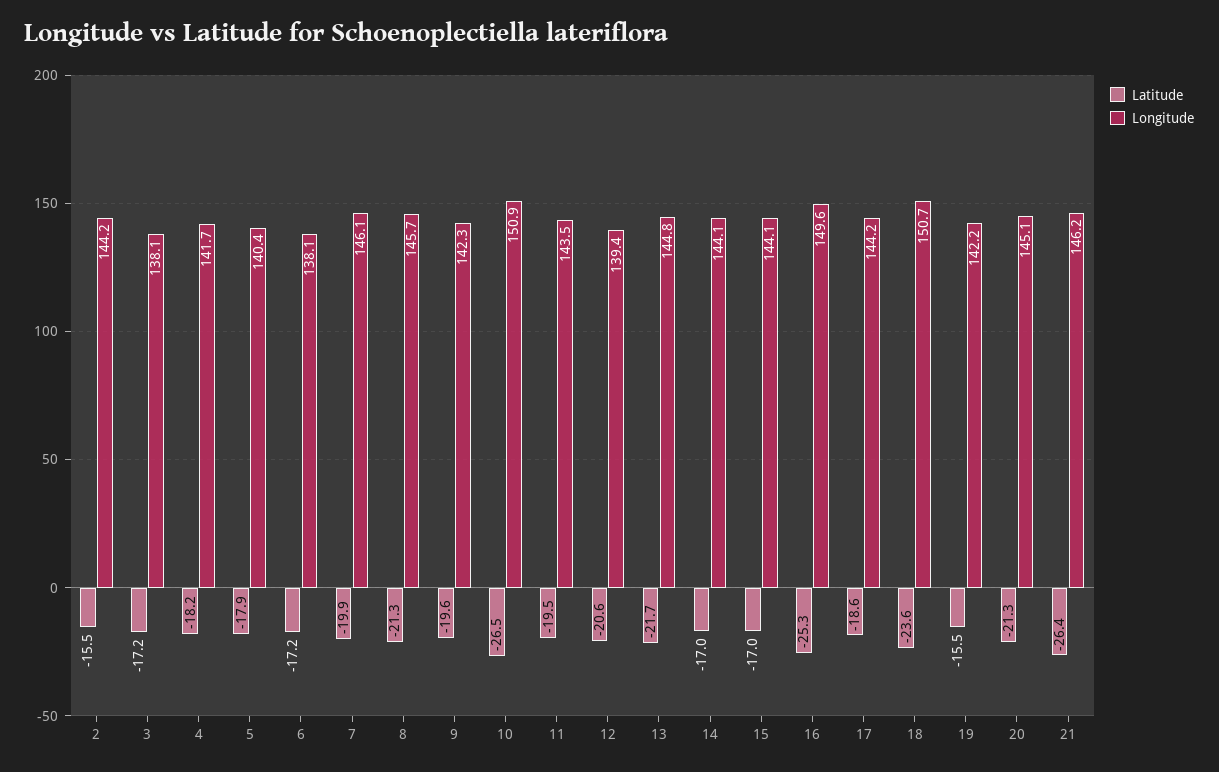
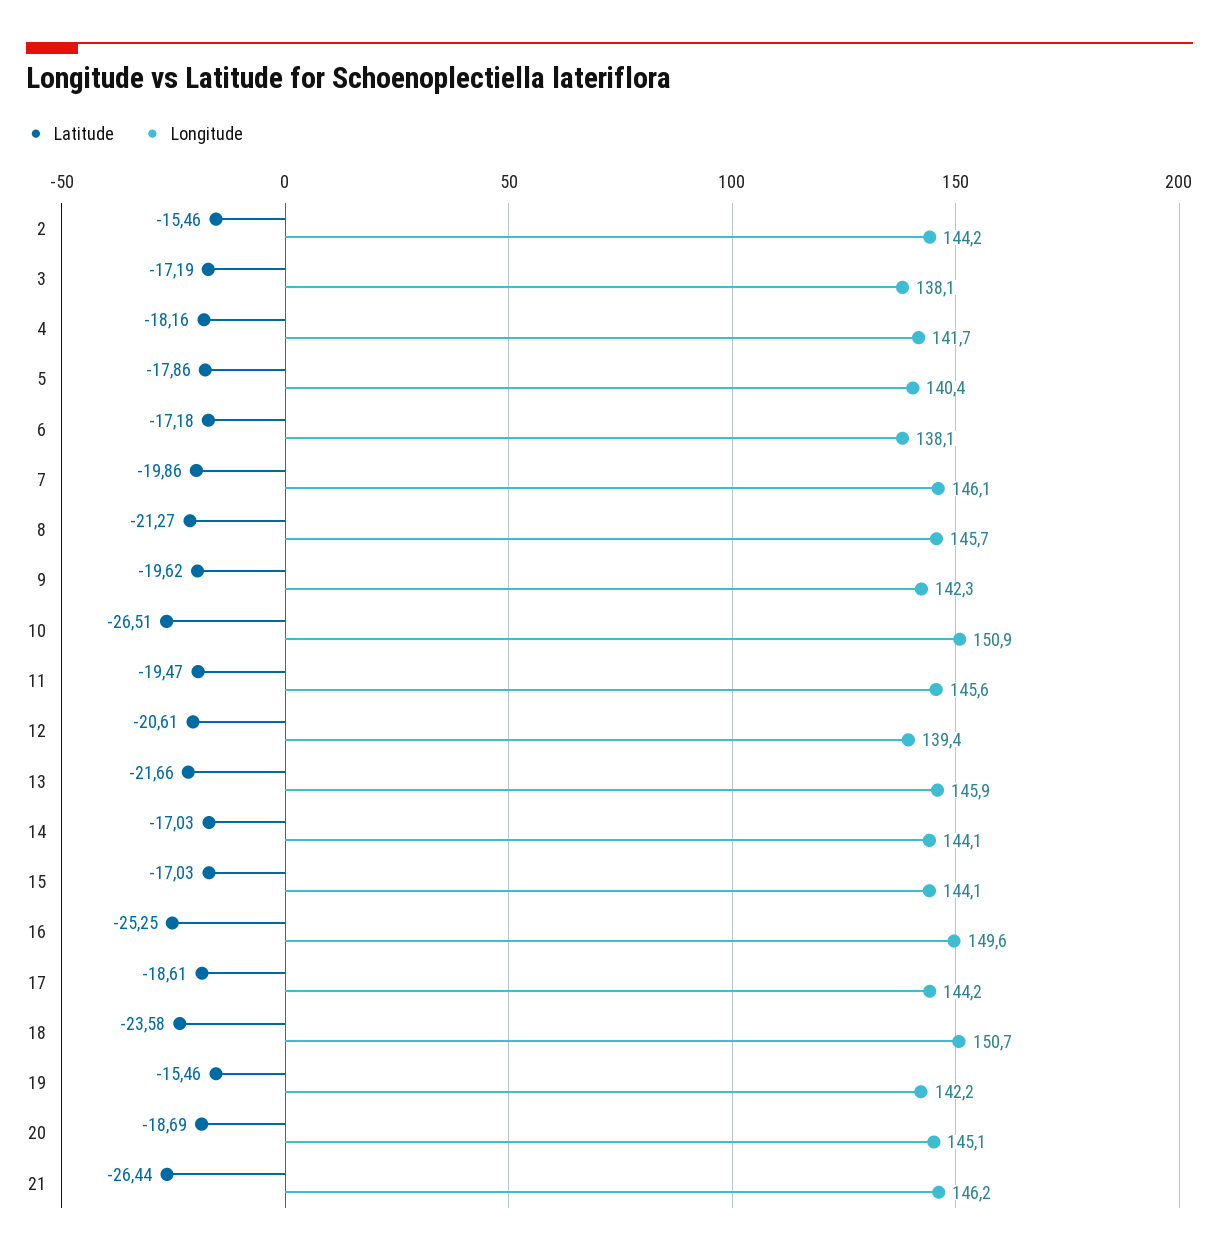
Longitude, 11: 143.5 -> 145.6
Longitude, 13: 144.8 -> 145.9
Latitude, 20: -21.3 -> -18.69

